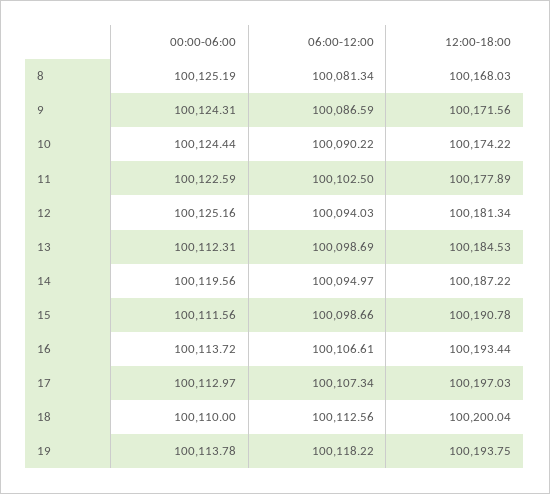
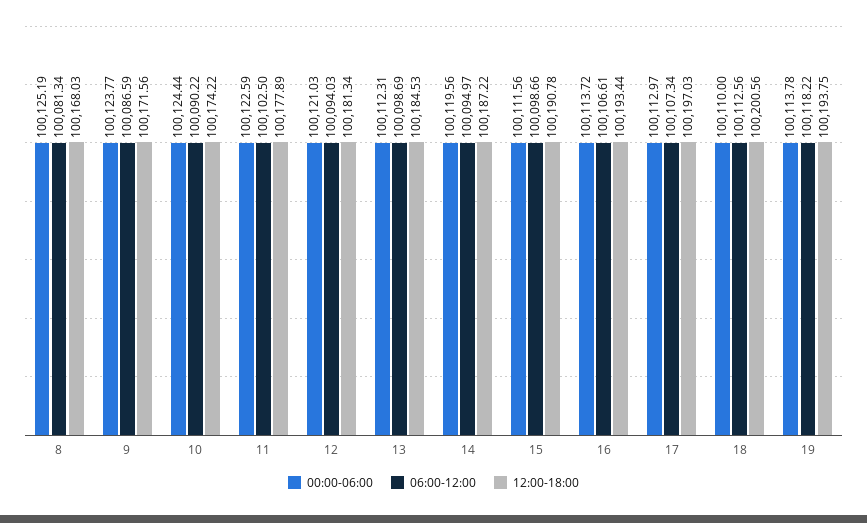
00:00-06:00, 9: 100124.31 -> 100123.77
00:00-06:00, 12: 100125.16 -> 100121.03
12:00-18:00, 18: 100200.04 -> 100200.56

